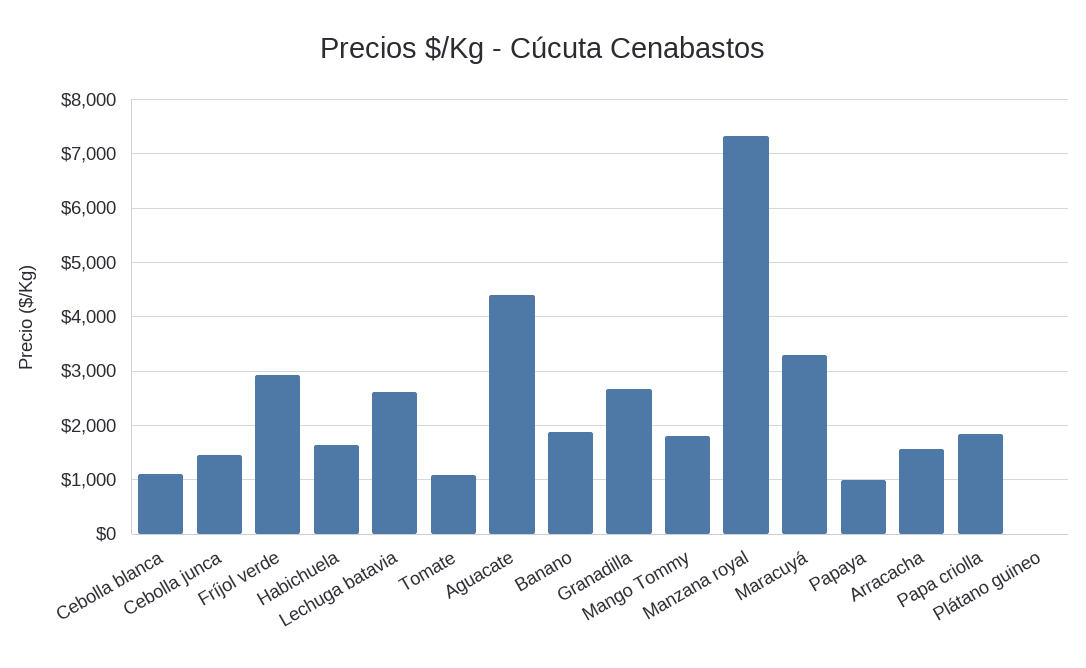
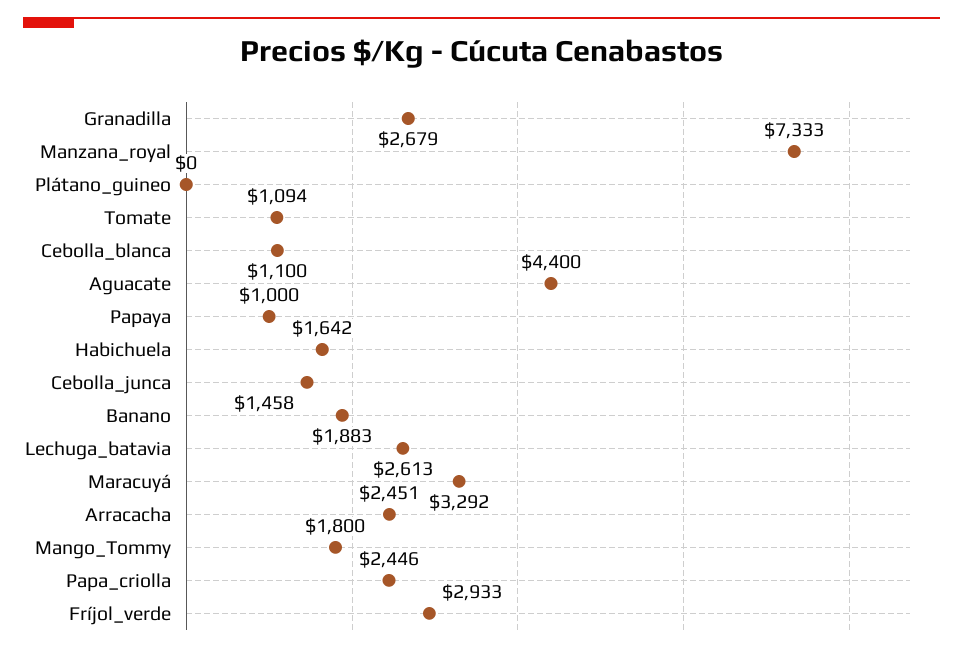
Arracacha: 1600 -> 2451
Papa criolla: 1800 -> 2446

